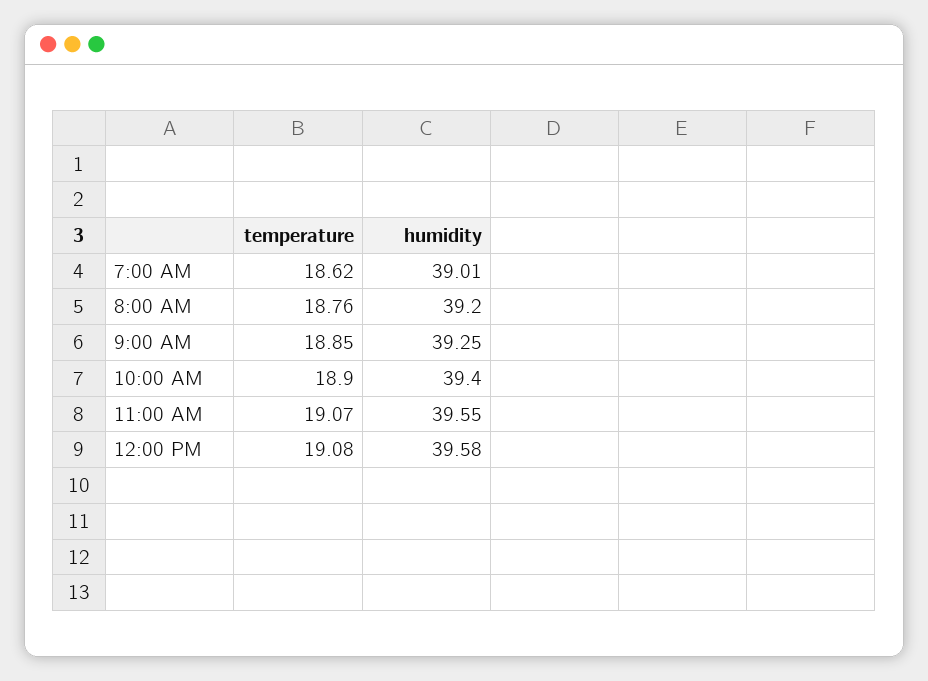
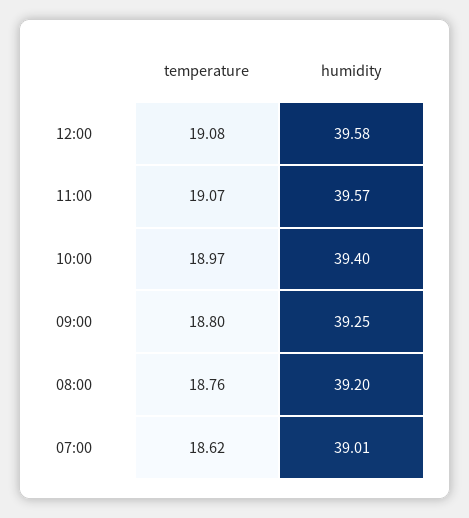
temperature, 9:00 AM: 18.85 -> 18.8
temperature, 10:00 AM: 18.9 -> 18.97
humidity, 11:00 AM: 39.55 -> 39.57

